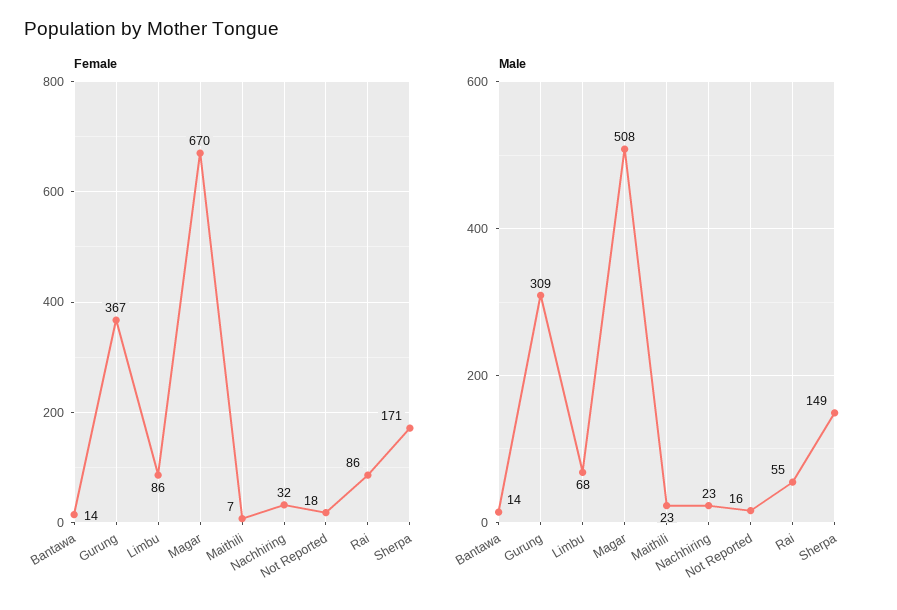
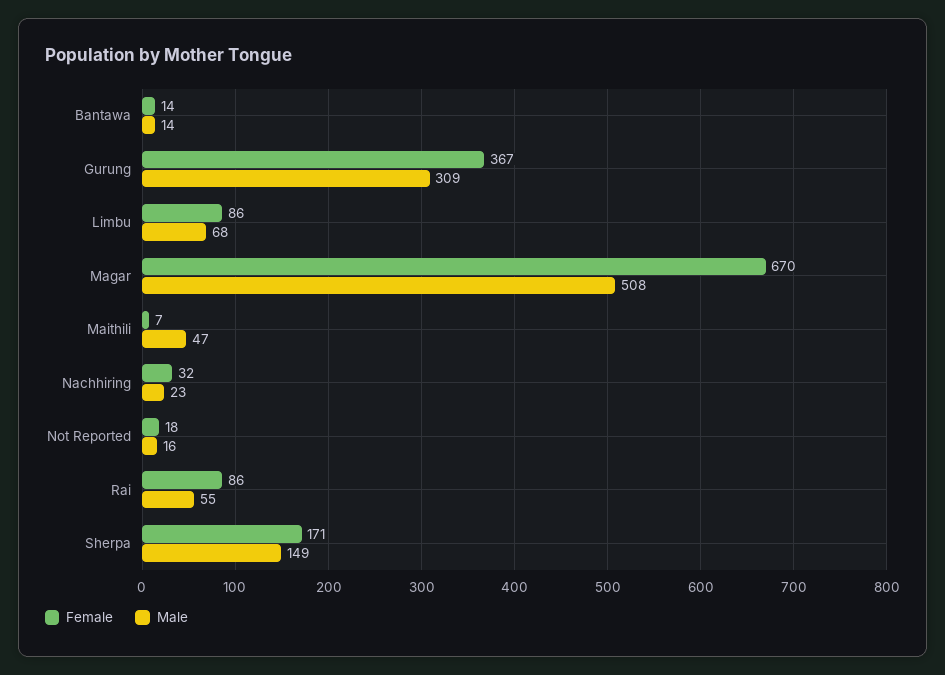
Male, Maithili: 23 -> 47

